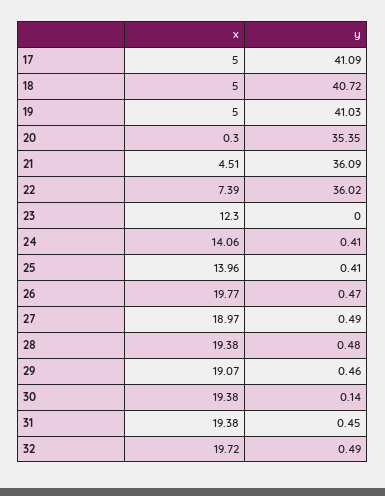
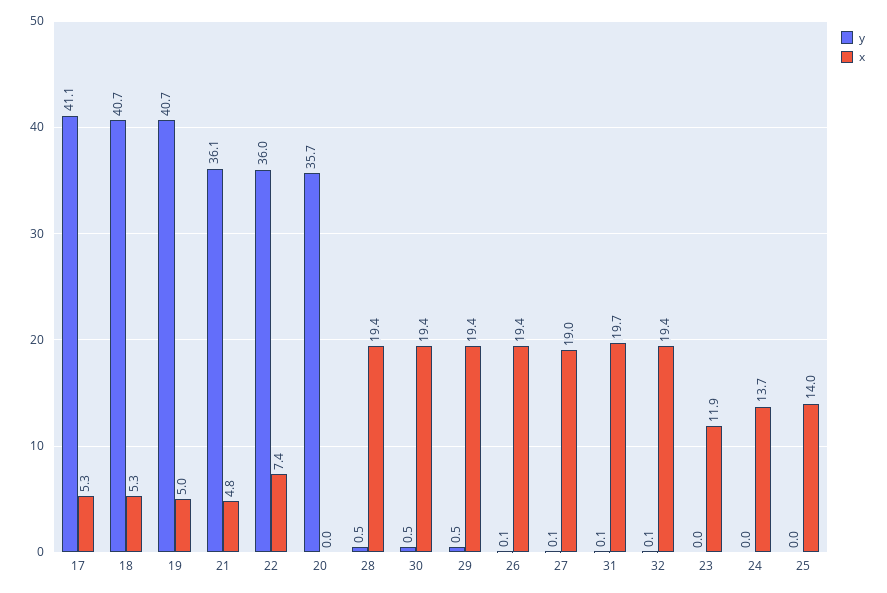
x, 17: 5 -> 5.3
x, 18: 5 -> 5.3
y, 19: 41.03 -> 40.7
x, 20: 0.3 -> 0
y, 20: 35.35 -> 35.7
x, 21: 4.51 -> 4.8
x, 23: 12.3 -> 11.9
x, 24: 14.06 -> 13.7
y, 24: 0.41 -> 0
y, 25: 0.41 -> 0
x, 26: 19.77 -> 19.4
y, 26: 0.47 -> 0.1
y, 27: 0.49 -> 0.1
x, 29: 19.07 -> 19.4
y, 30: 0.14 -> 0.5
x, 31: 19.38 -> 19.7
y, 31: 0.45 -> 0.1
x, 32: 19.72 -> 19.4
y, 32: 0.49 -> 0.1

